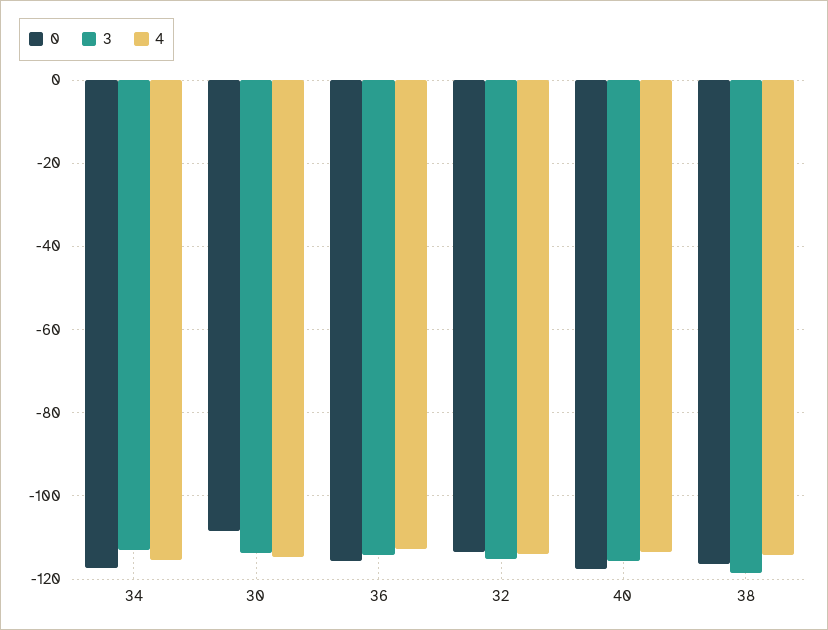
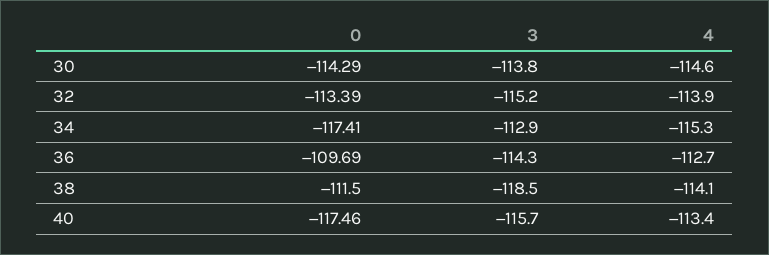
0, 30: -108 -> -114.29
0, 36: -116 -> -109.69
0, 38: -116 -> -111.5

